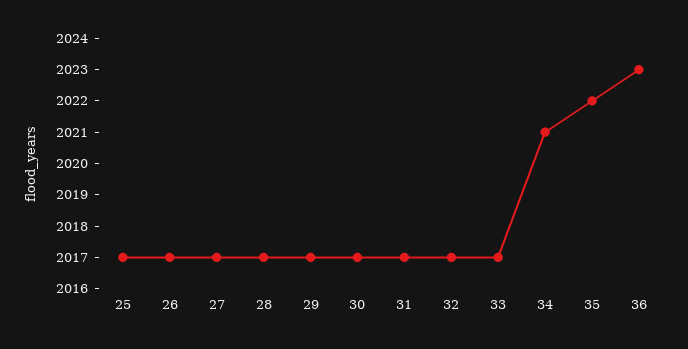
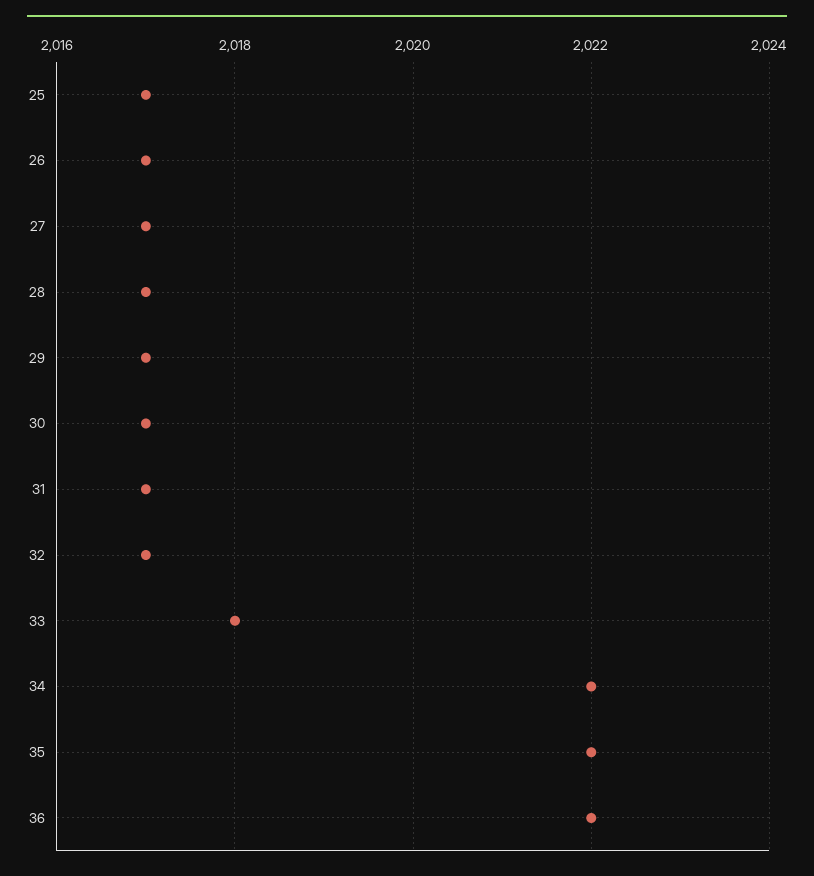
33: 2017 -> 2018
34: 2021 -> 2022
36: 2023 -> 2022

